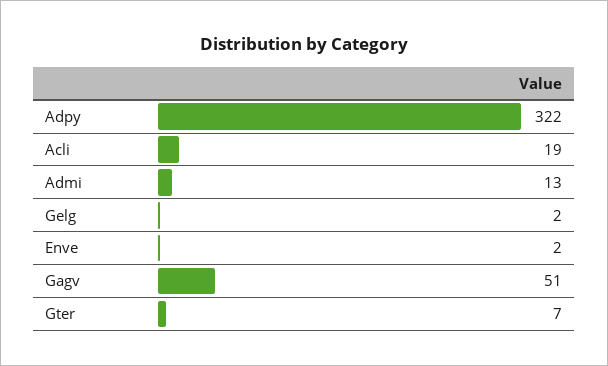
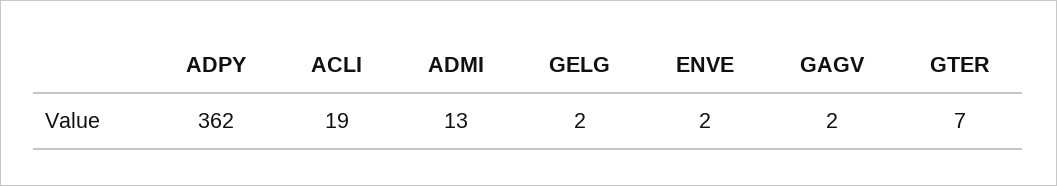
Adpy: 322 -> 362
Gagv: 51 -> 2

